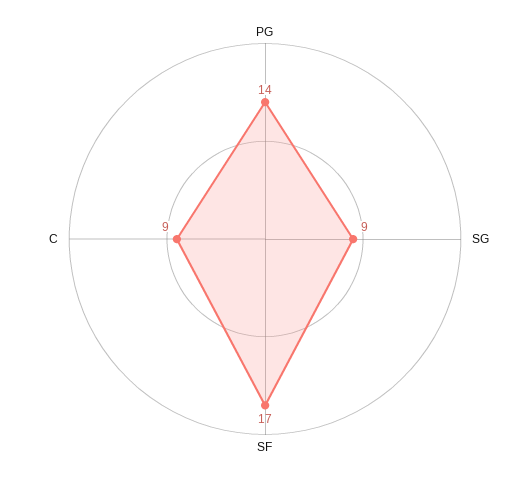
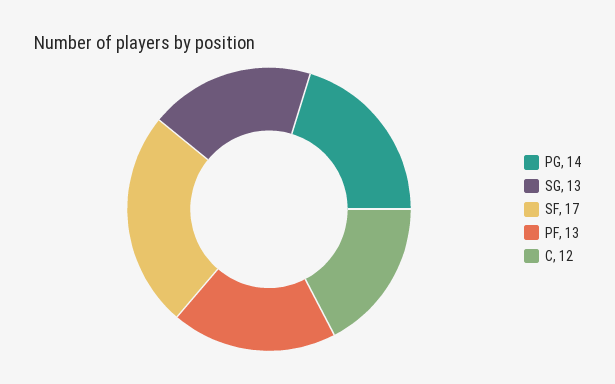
SG: 9 -> 13
C: 9 -> 12
PF: none -> 13

